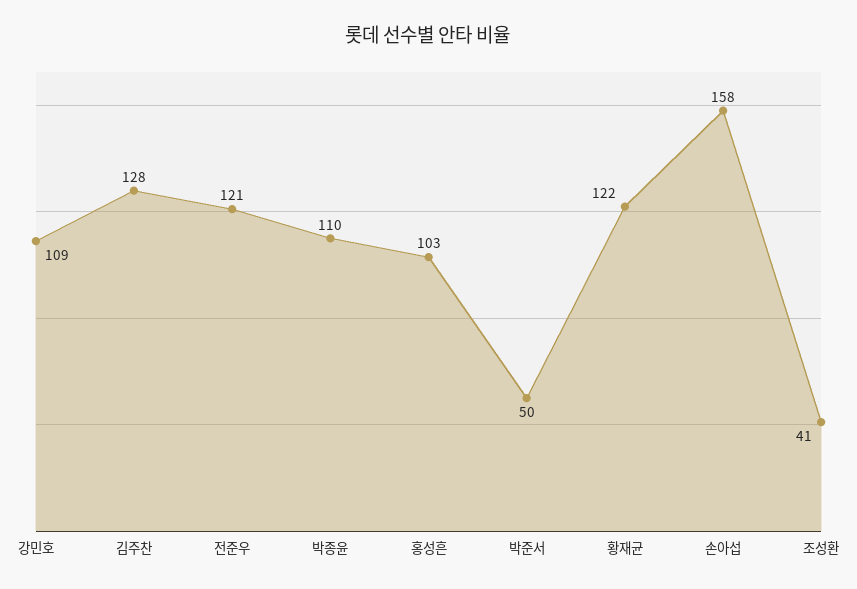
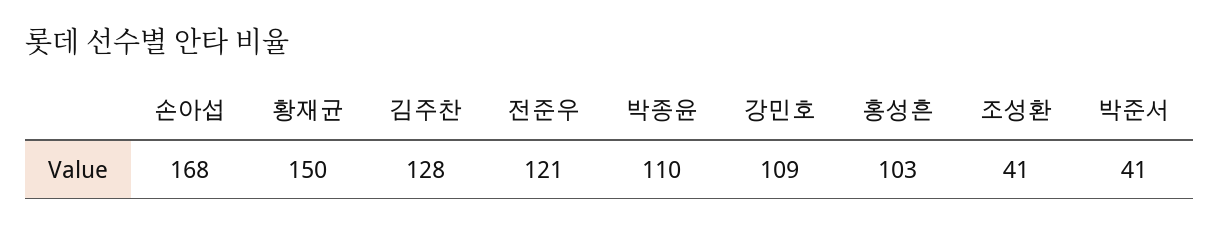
박준서: 50 -> 41
황재균: 122 -> 150
손아섭: 158 -> 168

